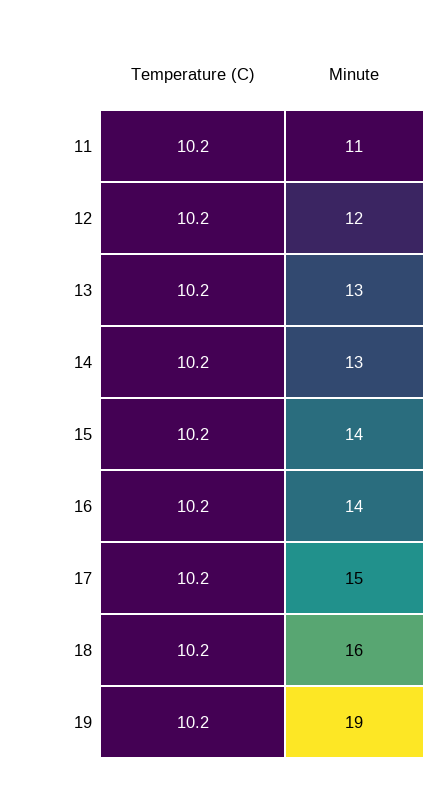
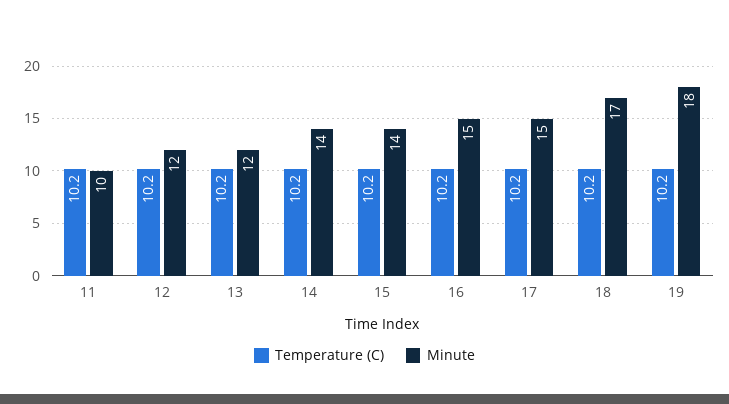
Minute, 11: 11 -> 10
Minute, 13: 13 -> 12
Minute, 14: 13 -> 14
Minute, 16: 14 -> 15
Minute, 18: 16 -> 17
Minute, 19: 19 -> 18

